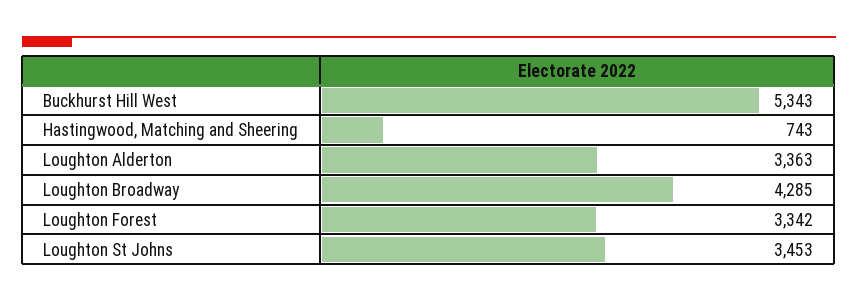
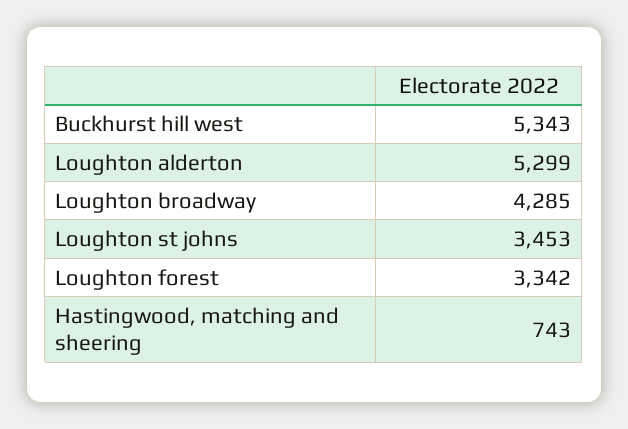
Loughton Alderton: 3363 -> 5299

